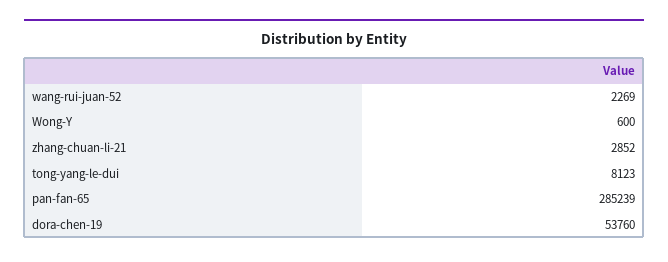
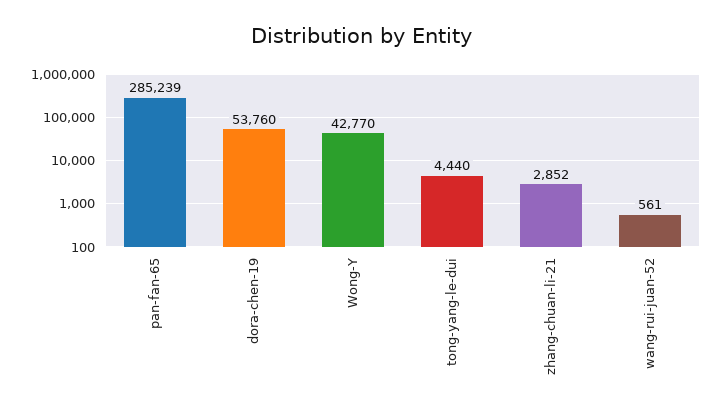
wang-rui-juan-52: 2269 -> 561
Wong-Y: 600 -> 42770
tong-yang-le-dui: 8123 -> 4440

